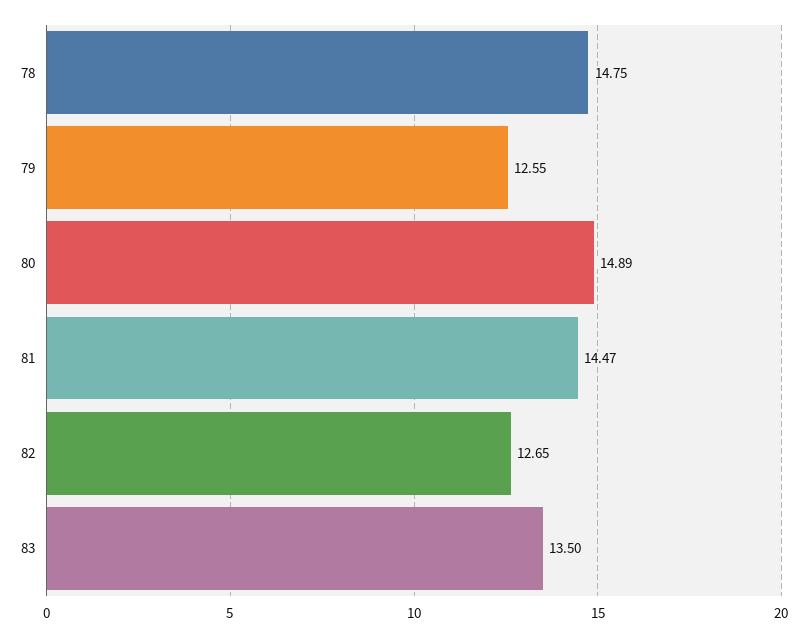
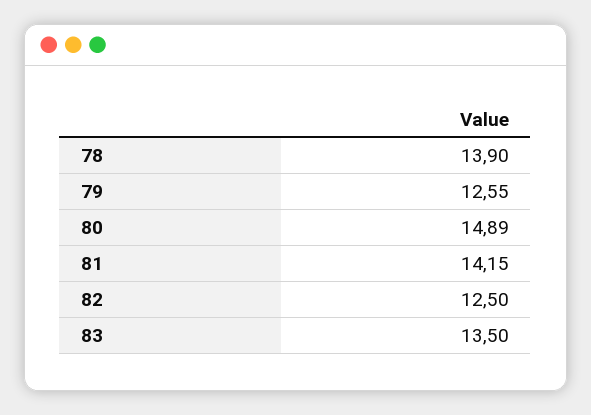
78: 14.75 -> 13.9
81: 14.47 -> 14.15
82: 12.65 -> 12.5

